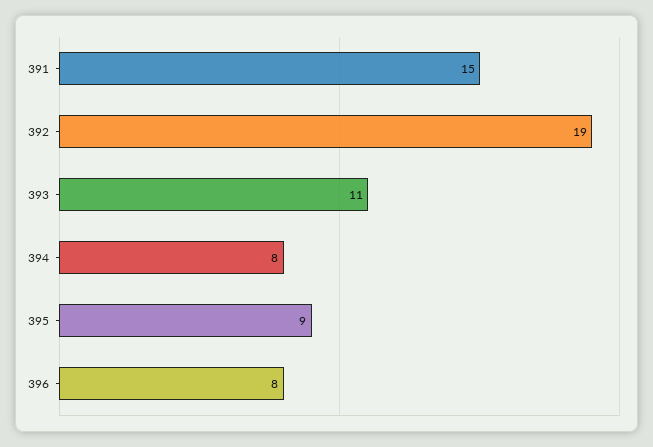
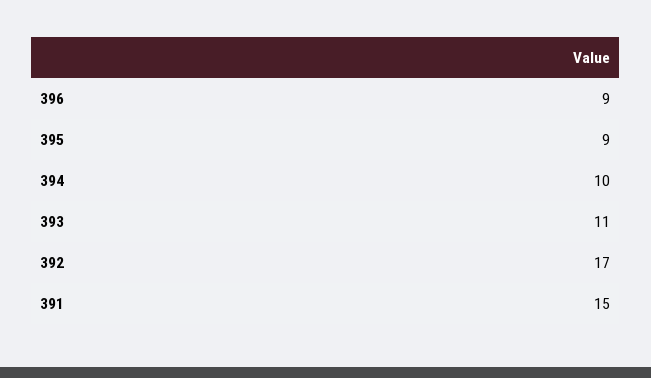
392: 19 -> 17
394: 8 -> 10
396: 8 -> 9

